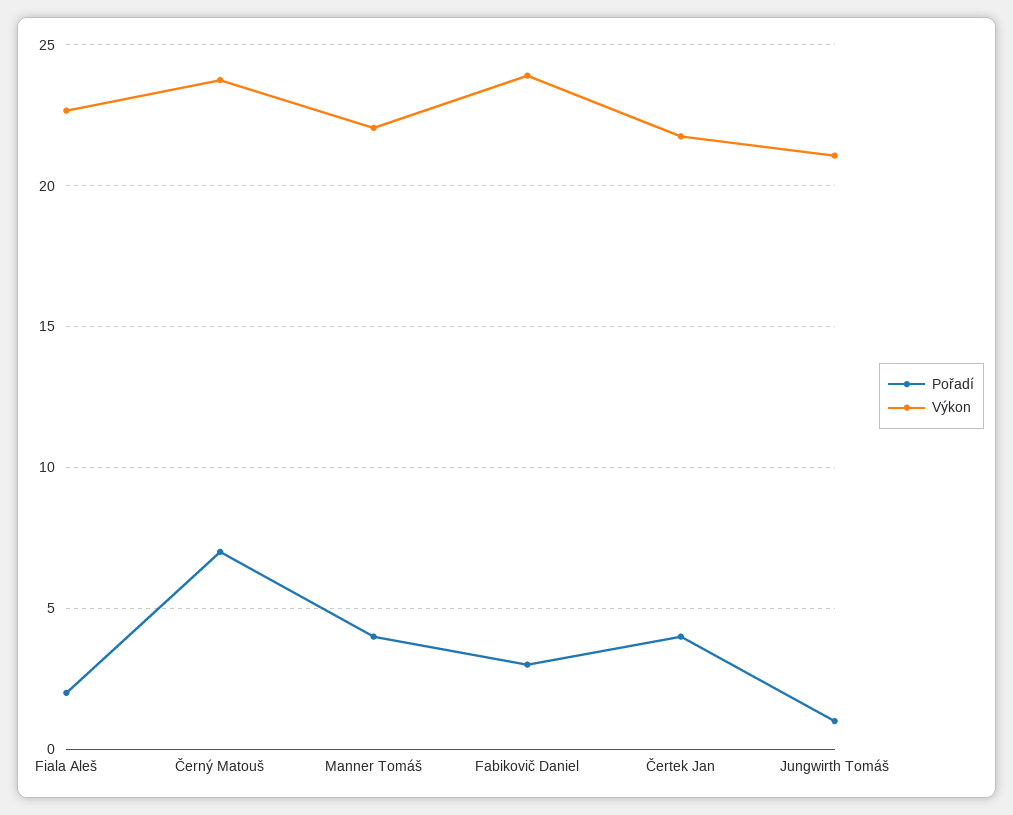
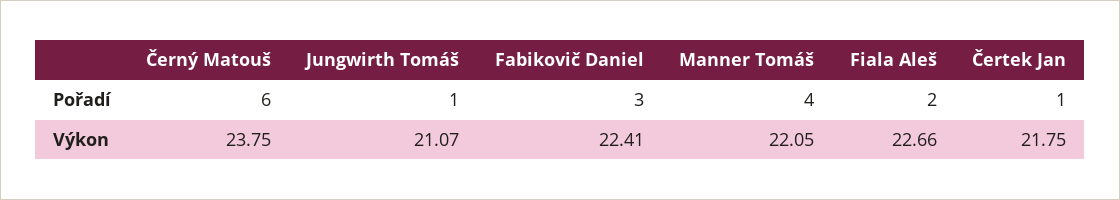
Pořadí, Černý Matouš: 7 -> 6
Výkon, Fabikovič Daniel: 24 -> 22.41
Pořadí, Čertek Jan: 4 -> 1

